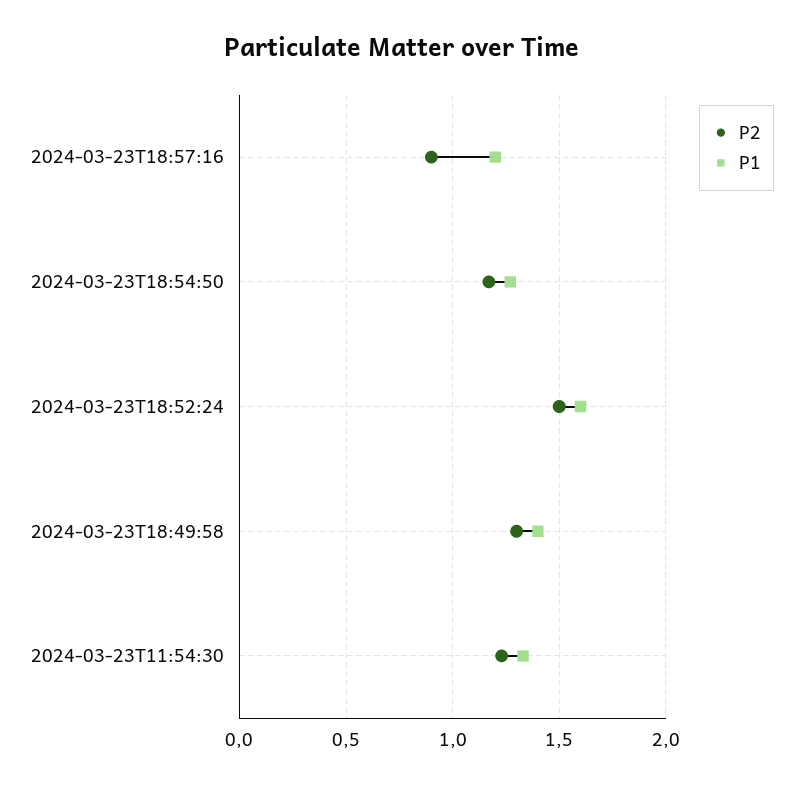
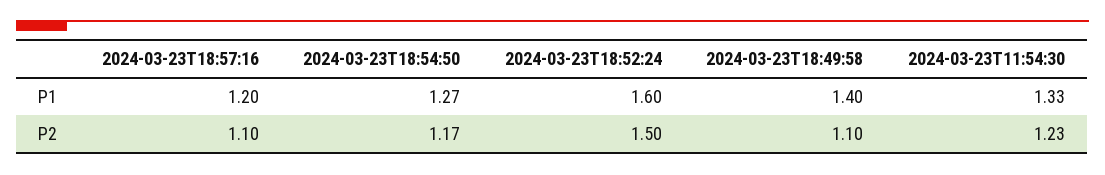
P2, 2024-03-23T18:57:16: 0.9 -> 1.1
P2, 2024-03-23T18:49:58: 1.3 -> 1.1

